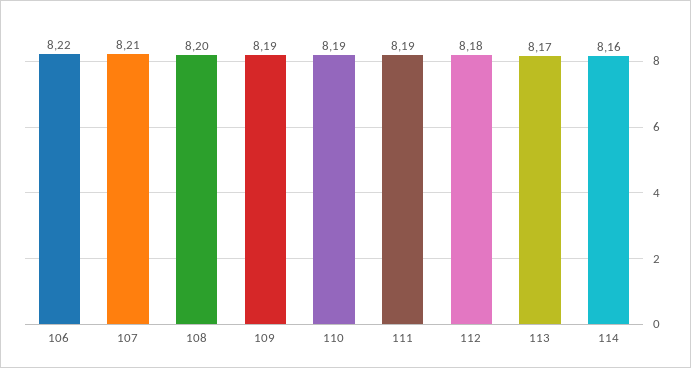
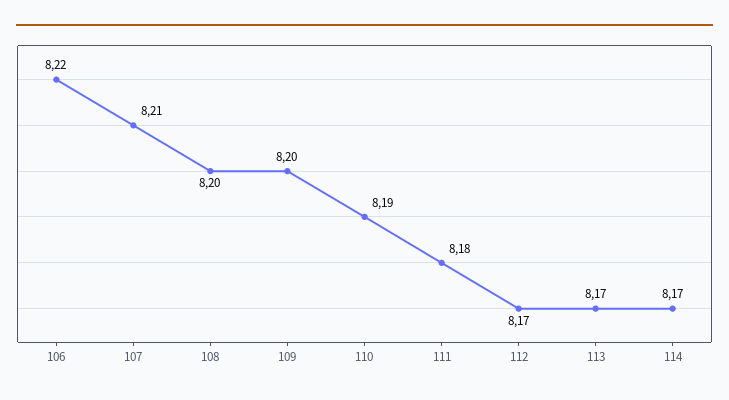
109: 8.19 -> 8.2
111: 8.19 -> 8.18
112: 8.18 -> 8.17
114: 8.16 -> 8.17

